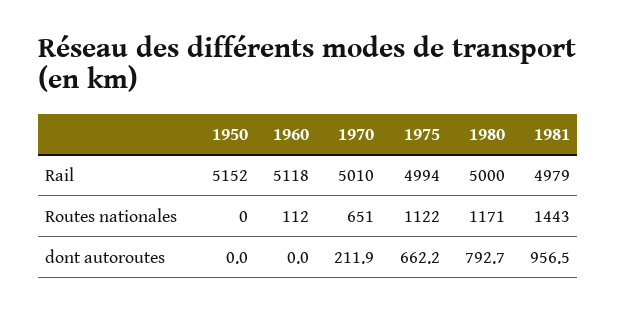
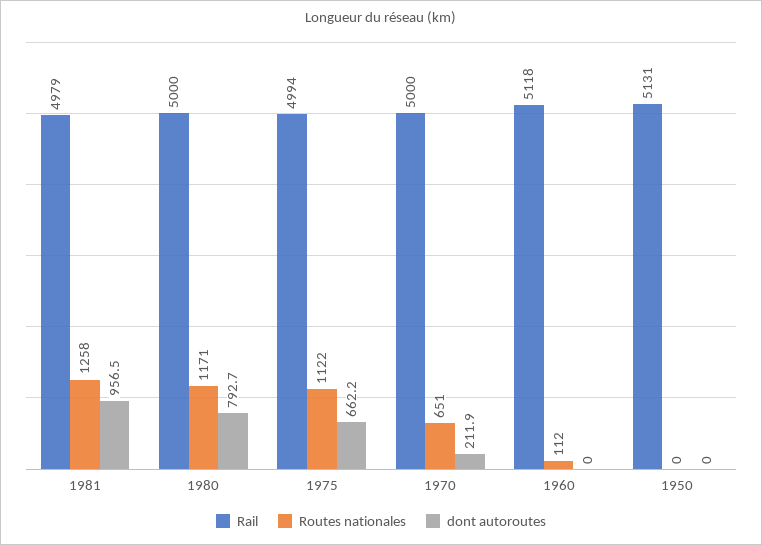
Rail, 1950: 5152 -> 5131
Rail, 1970: 5010 -> 5000
Routes nationales, 1981: 1443 -> 1258

